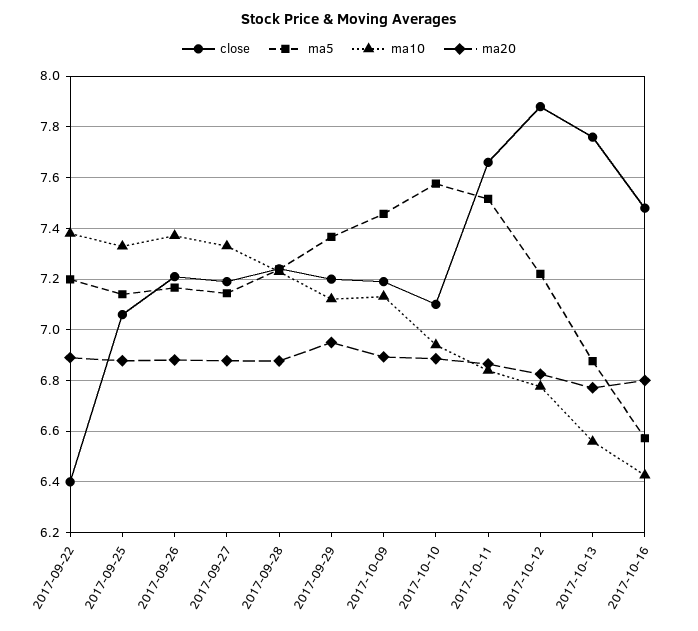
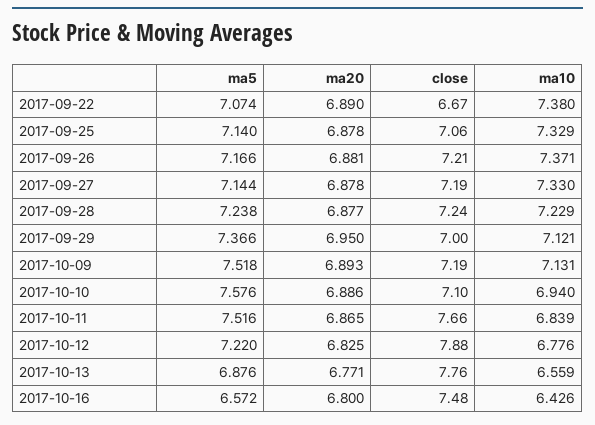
close, 2017-09-22: 6.4 -> 6.67
ma5, 2017-09-22: 7.2 -> 7.074
close, 2017-09-29: 7.2 -> 7
ma5, 2017-10-09: 7.45 -> 7.518

